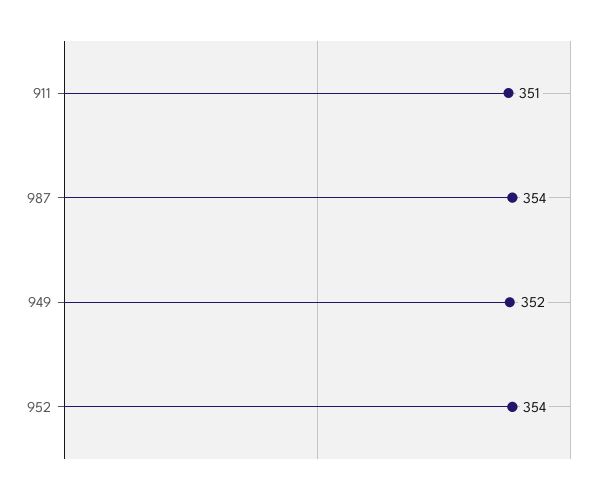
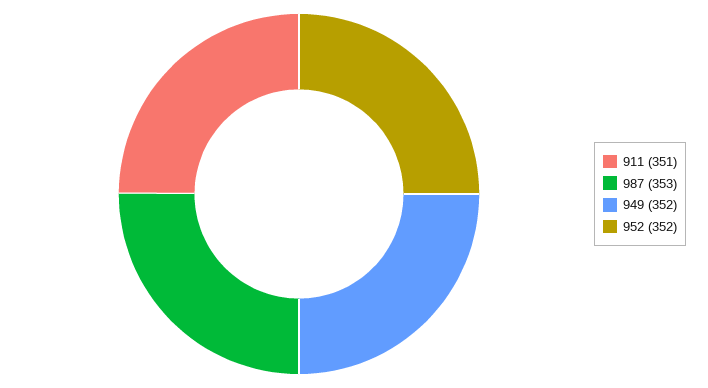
987: 354 -> 353
952: 354 -> 352

